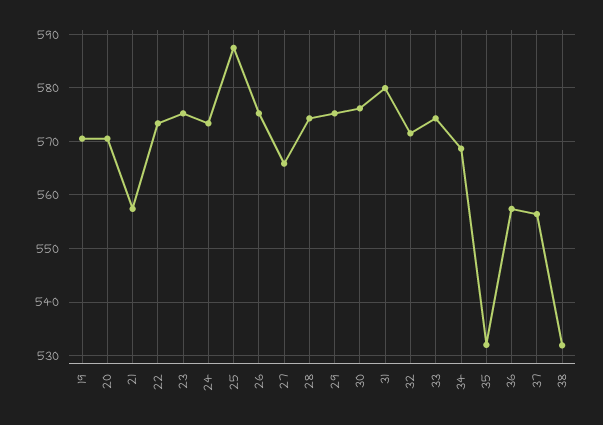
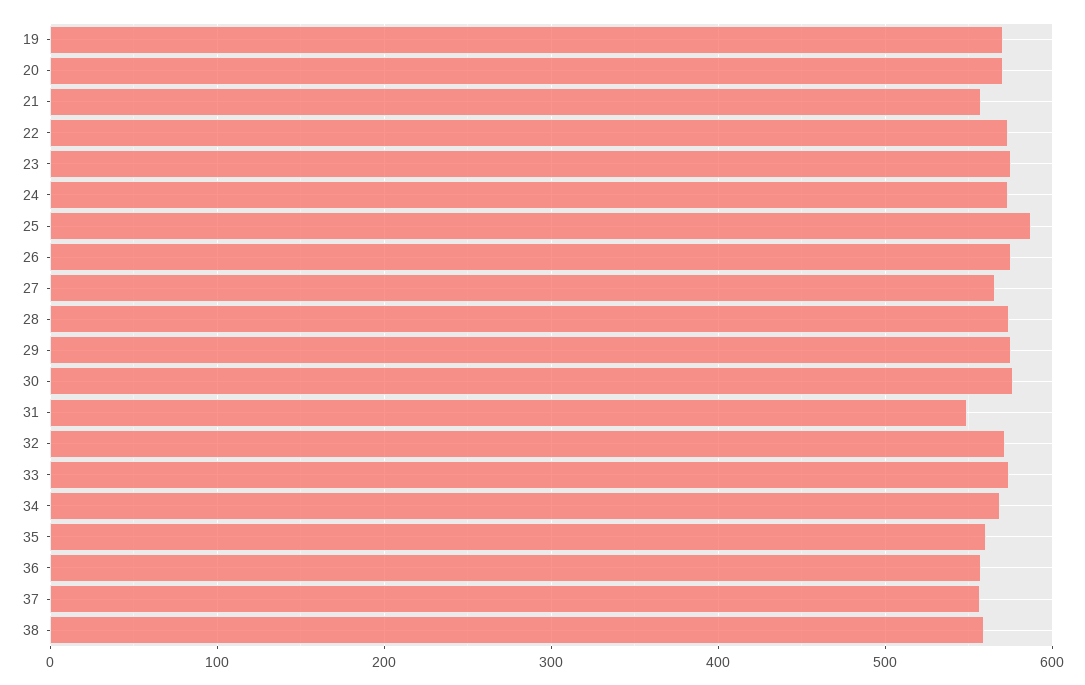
31: 580 -> 550
35: 532 -> 560
38: 532 -> 560

